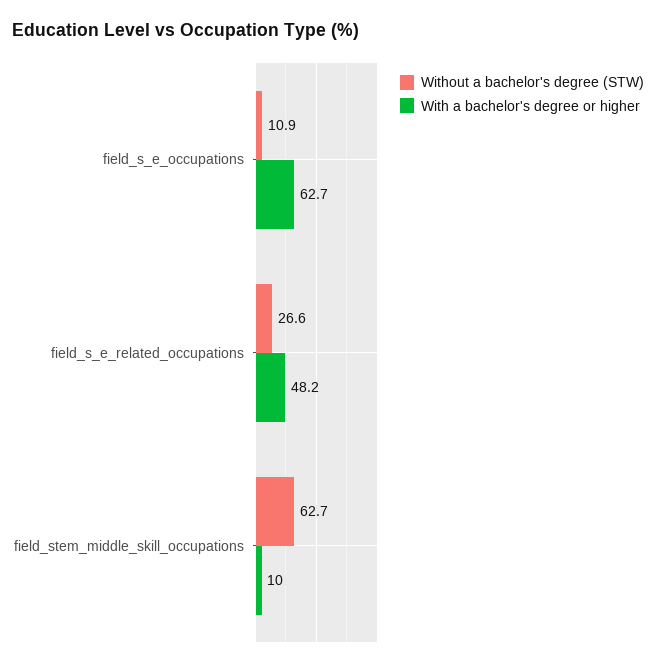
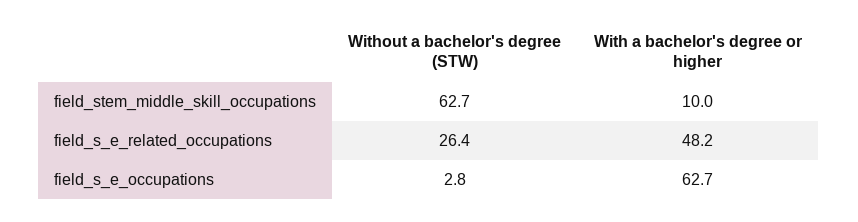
Without a bachelor's degree (STW), field_s_e_occupations: 10.9 -> 2.8
Without a bachelor's degree (STW), field_s_e_related_occupations: 26.6 -> 26.4

